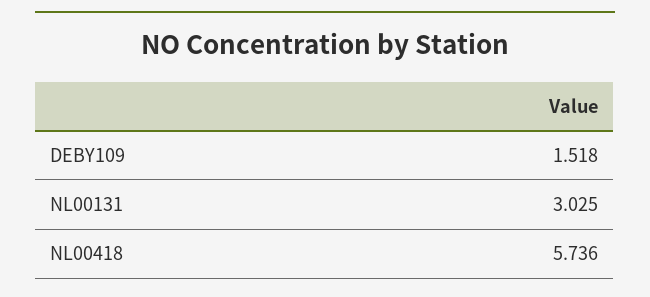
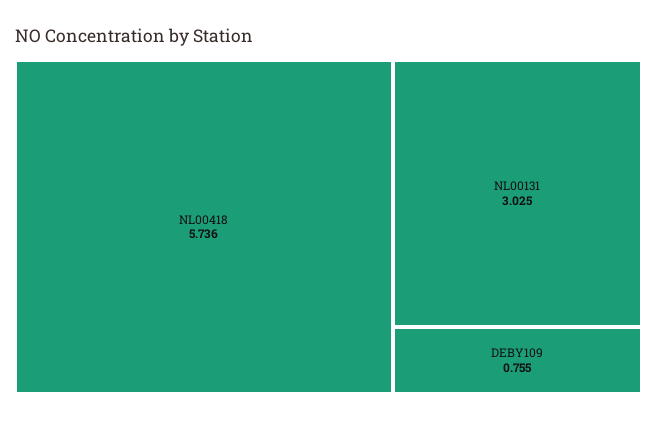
DEBY109: 1.518 -> 0.755

